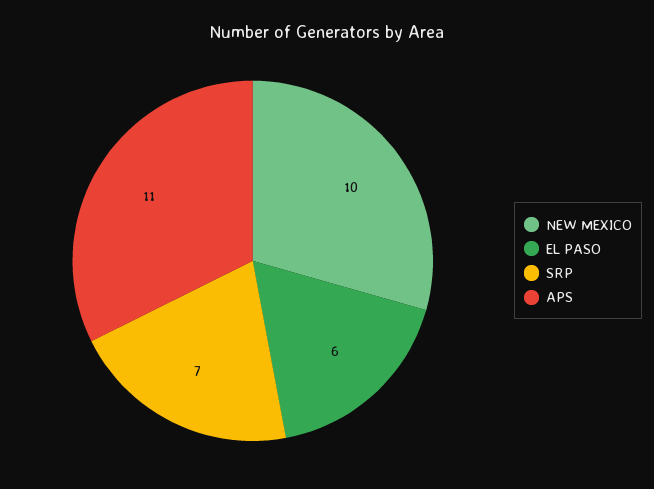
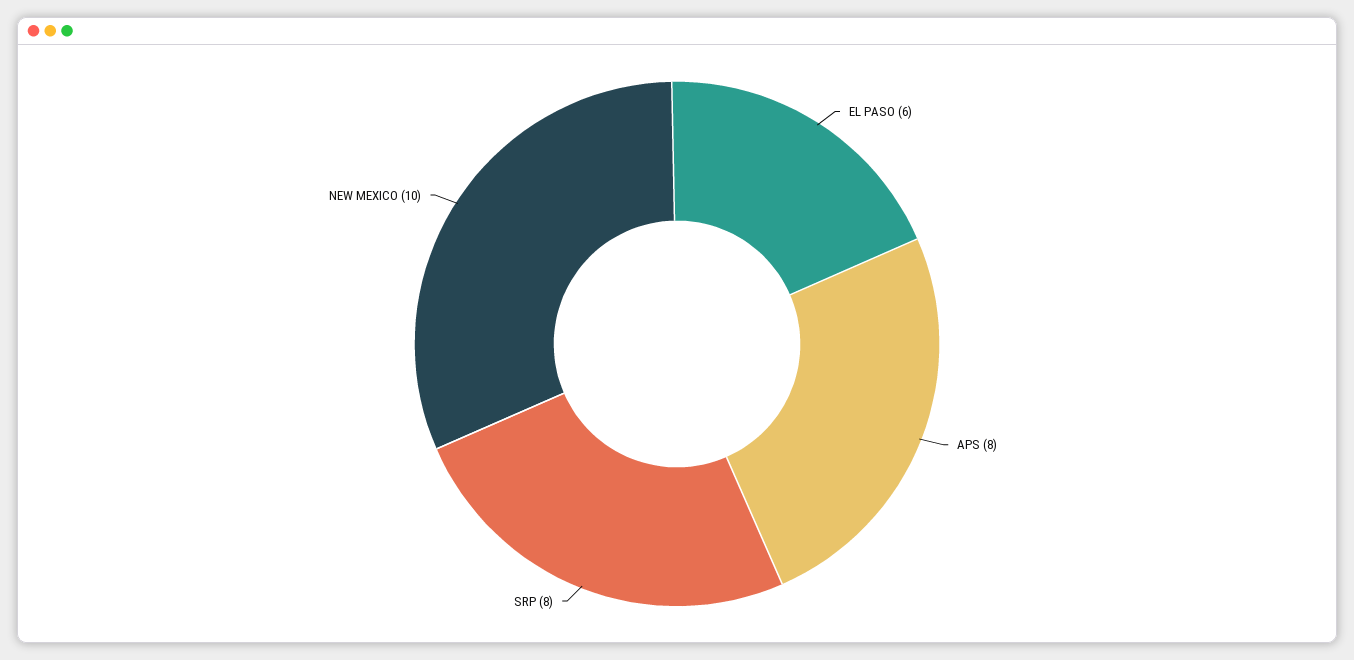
SRP: 7 -> 8
APS: 11 -> 8

